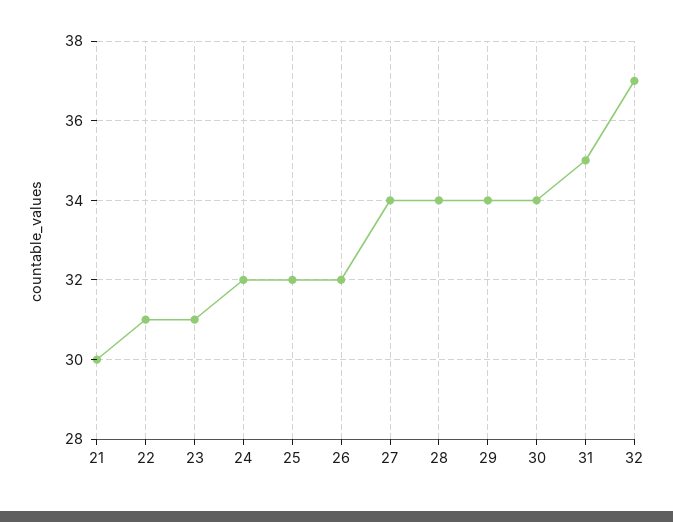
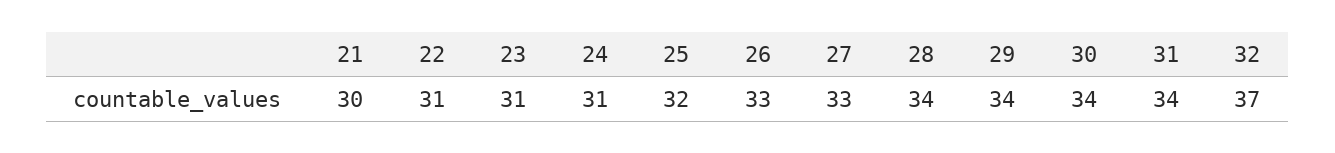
24: 32 -> 31
26: 32 -> 33
27: 34 -> 33
31: 35 -> 34

